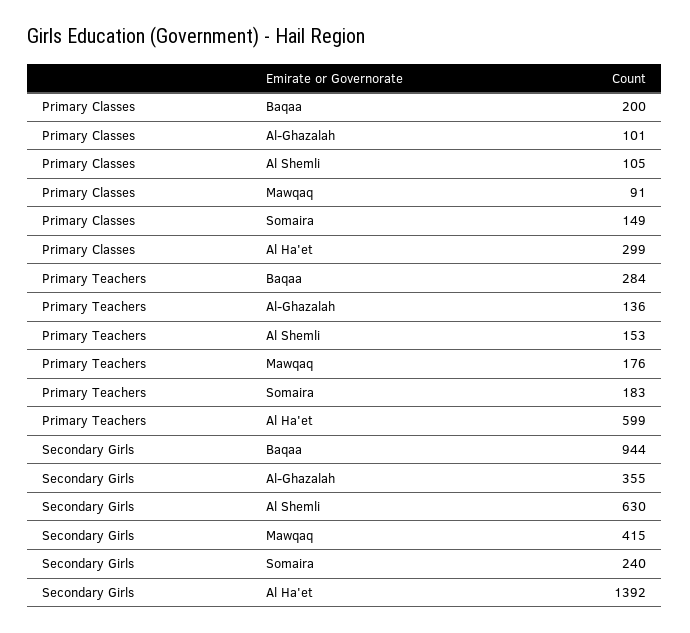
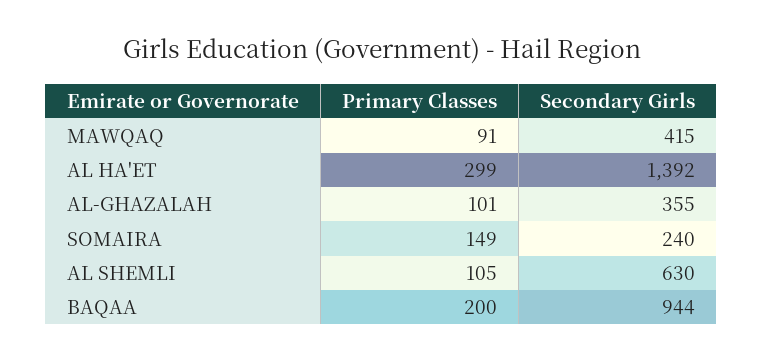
Primary Teachers, Baqaa: 284 -> none
Primary Teachers, Al-Ghazalah: 136 -> none
Primary Teachers, Al Shemli: 153 -> none
Primary Teachers, Mawqaq: 176 -> none
Primary Teachers, Somaira: 183 -> none
Primary Teachers, Al Ha'et: 599 -> none

